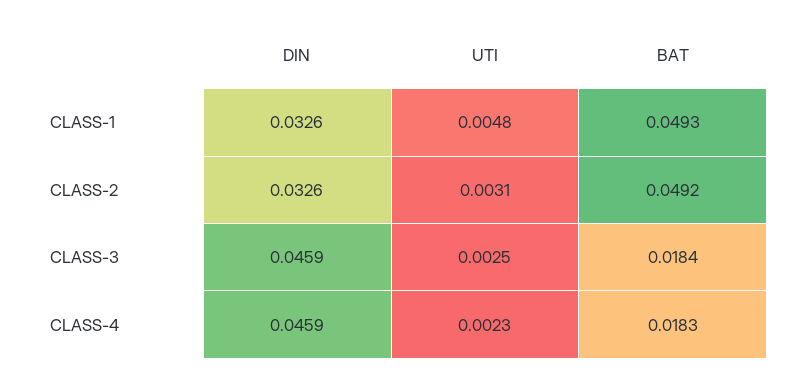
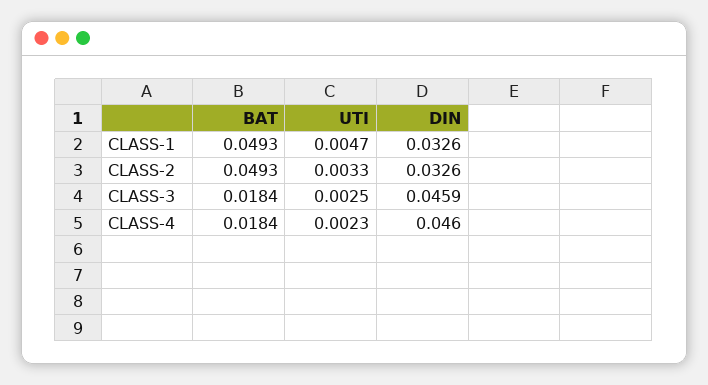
UTI, CLASS-1: 0.0048 -> 0.0047
UTI, CLASS-2: 0.0031 -> 0.0033
BAT, CLASS-2: 0.0492 -> 0.0493
DIN, CLASS-4: 0.0459 -> 0.046
BAT, CLASS-4: 0.0183 -> 0.0184

